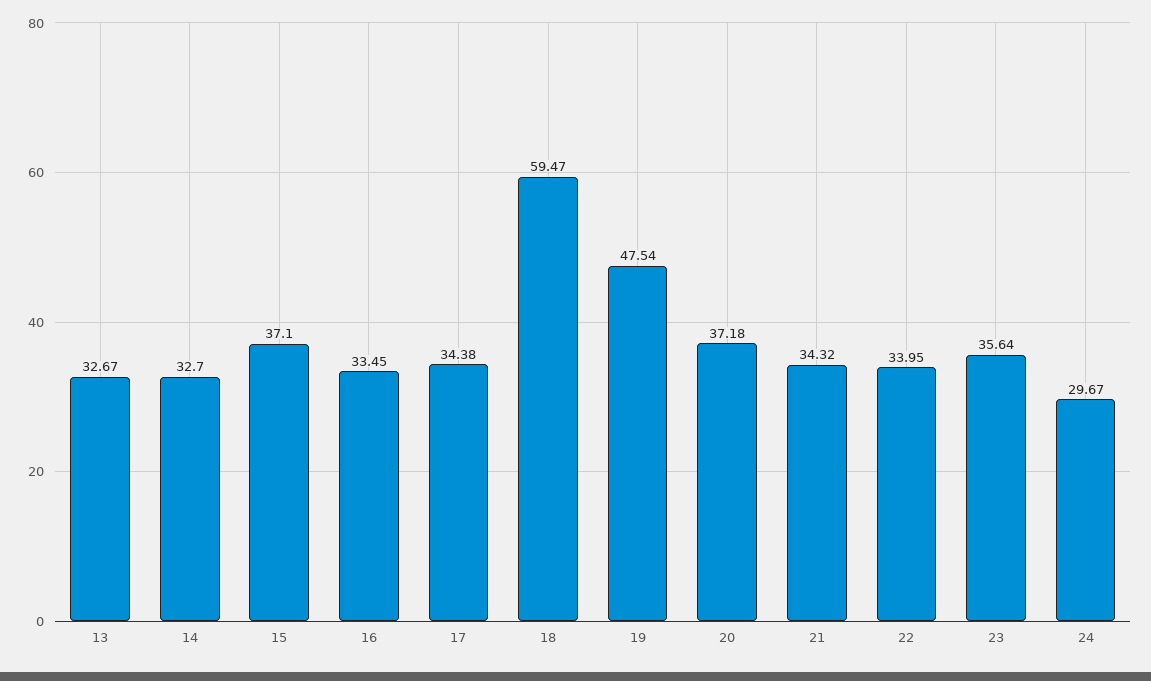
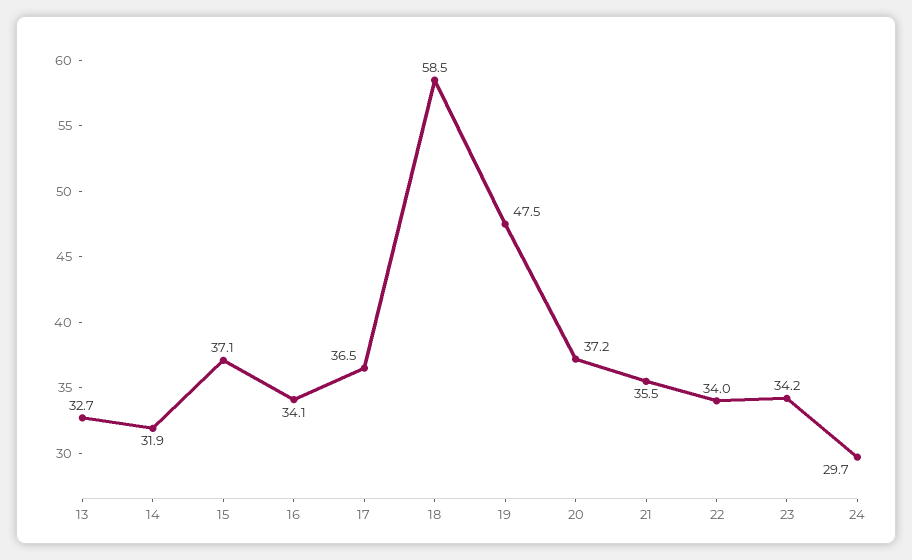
14: 32.7 -> 31.9
16: 33.45 -> 34.1
17: 34.38 -> 36.5
18: 59.47 -> 58.5
21: 34.32 -> 35.5
23: 35.64 -> 34.2

